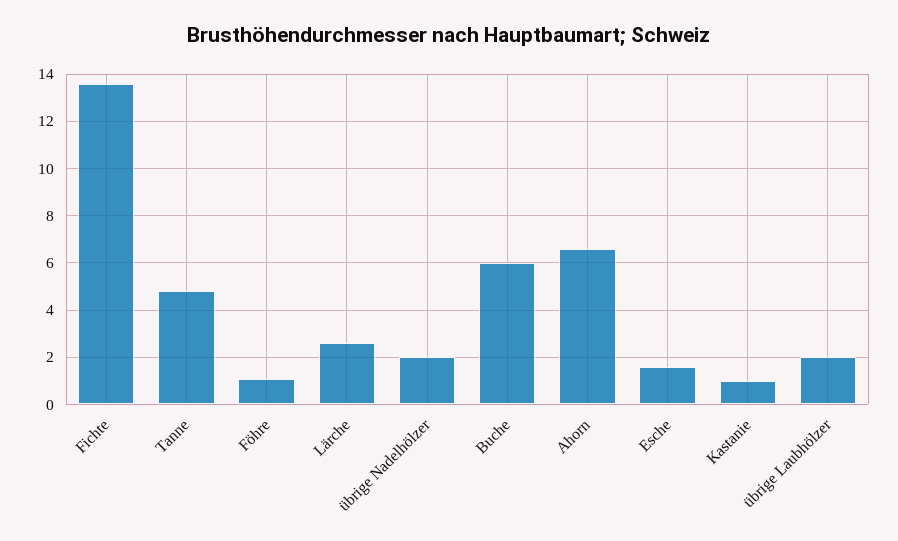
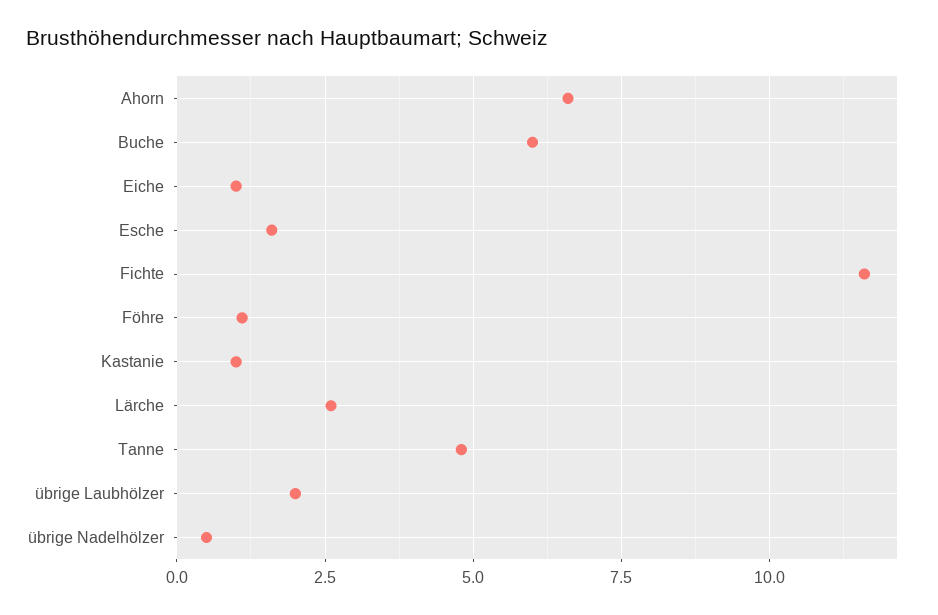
Fichte: 13.5 -> 11.5
übrige Nadelhölzer: 2 -> 0.5
Eiche: none -> 1

